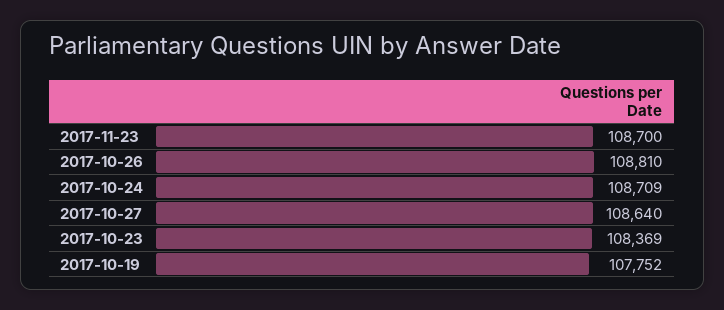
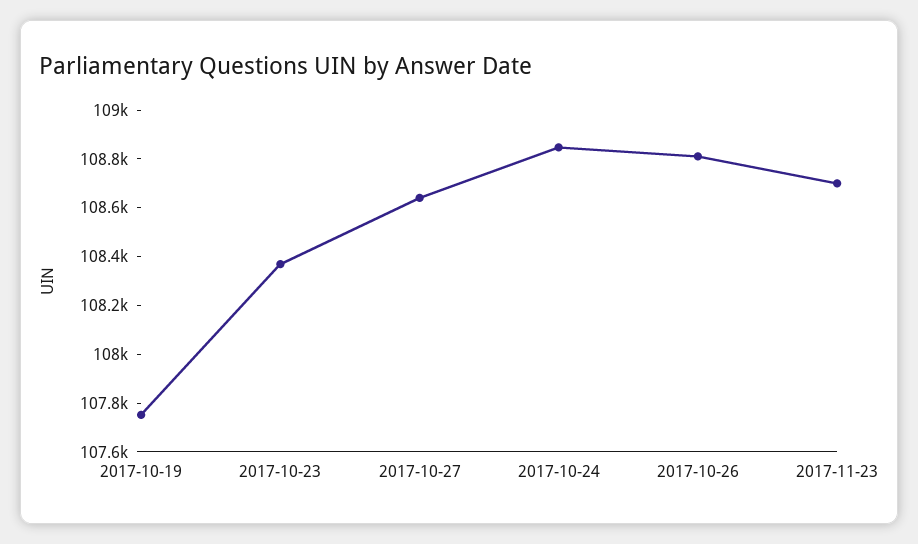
2017-10-24: 108709 -> 108850

